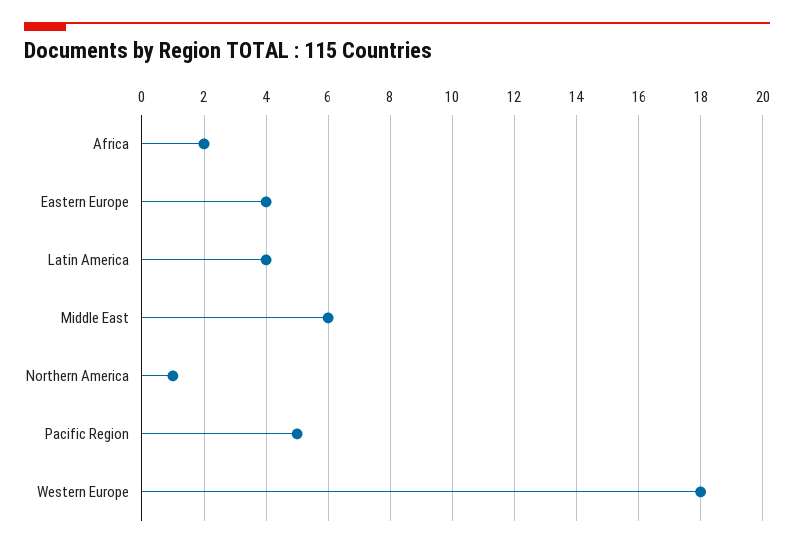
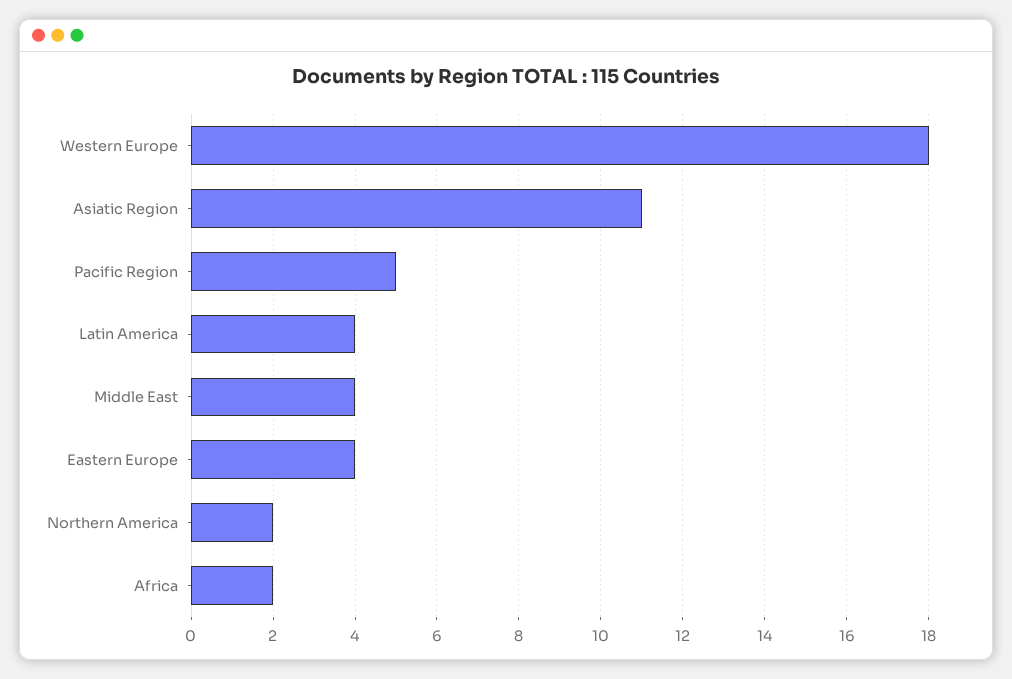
Middle East: 6 -> 4
Northern America: 1 -> 2
Asiatic Region: none -> 11

